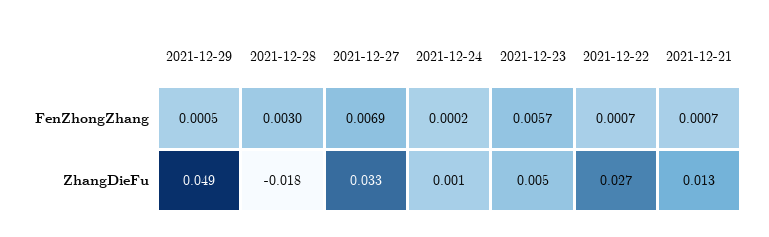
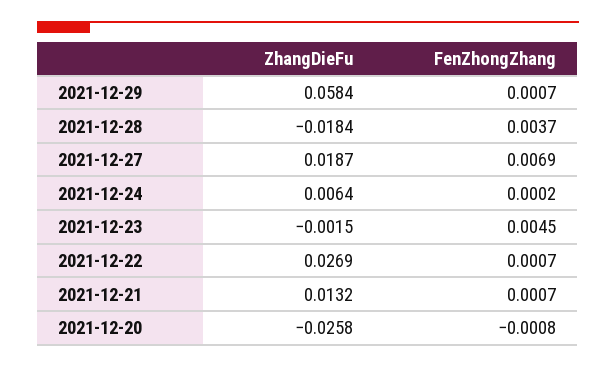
2021-12-29, FenZhongZhang: 0.0005 -> 0.0007
2021-12-28, FenZhongZhang: 0.003 -> 0.0037
2021-12-23, FenZhongZhang: 0.0057 -> 0.0045
2021-12-29, ZhangDieFu: 0.049 -> 0.0584
2021-12-27, ZhangDieFu: 0.033 -> 0.0187
2021-12-24, ZhangDieFu: 0.001 -> 0.0064
2021-12-23, ZhangDieFu: 0.005 -> -0.0015
2021-12-20, ZhangDieFu: none -> -0.0258
2021-12-20, FenZhongZhang: none -> -0.0008

